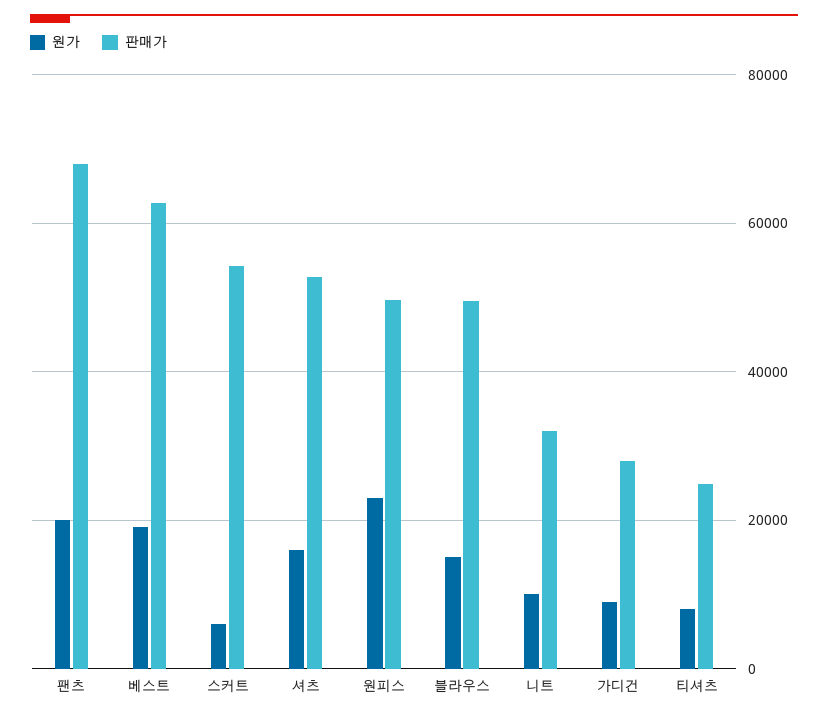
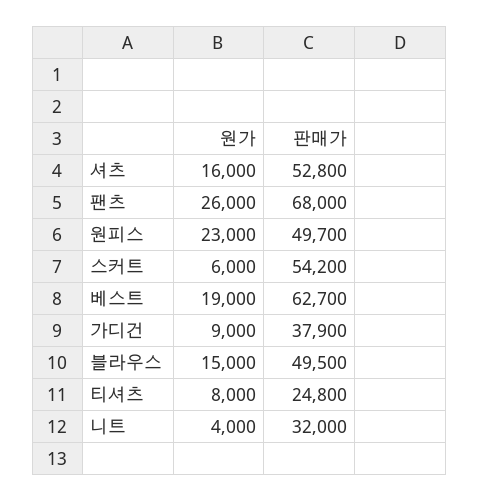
원가, 팬츠: 20000 -> 26000
원가, 니트: 10000 -> 4000
판매가, 가디건: 28000 -> 37900

